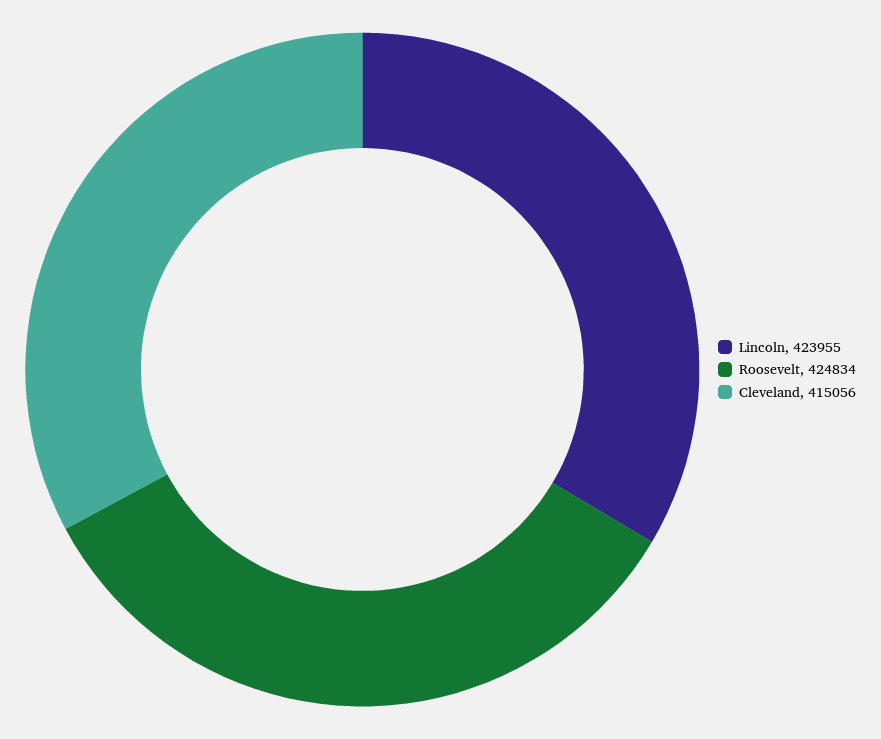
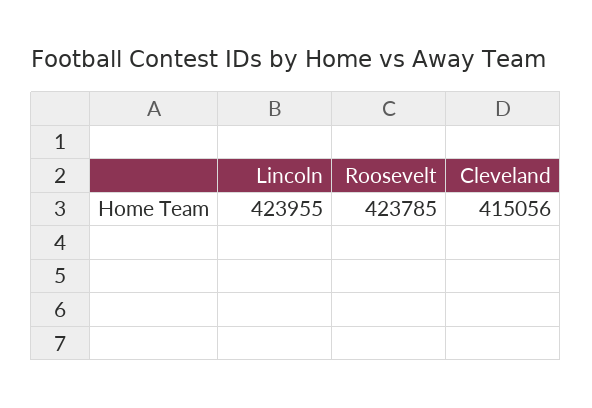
Roosevelt: 424834 -> 423785

